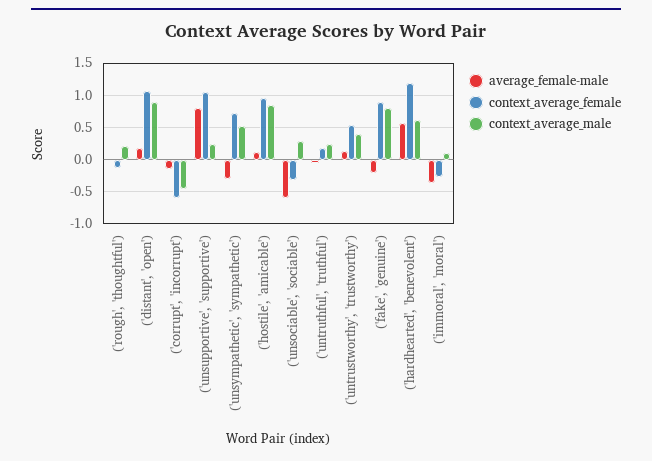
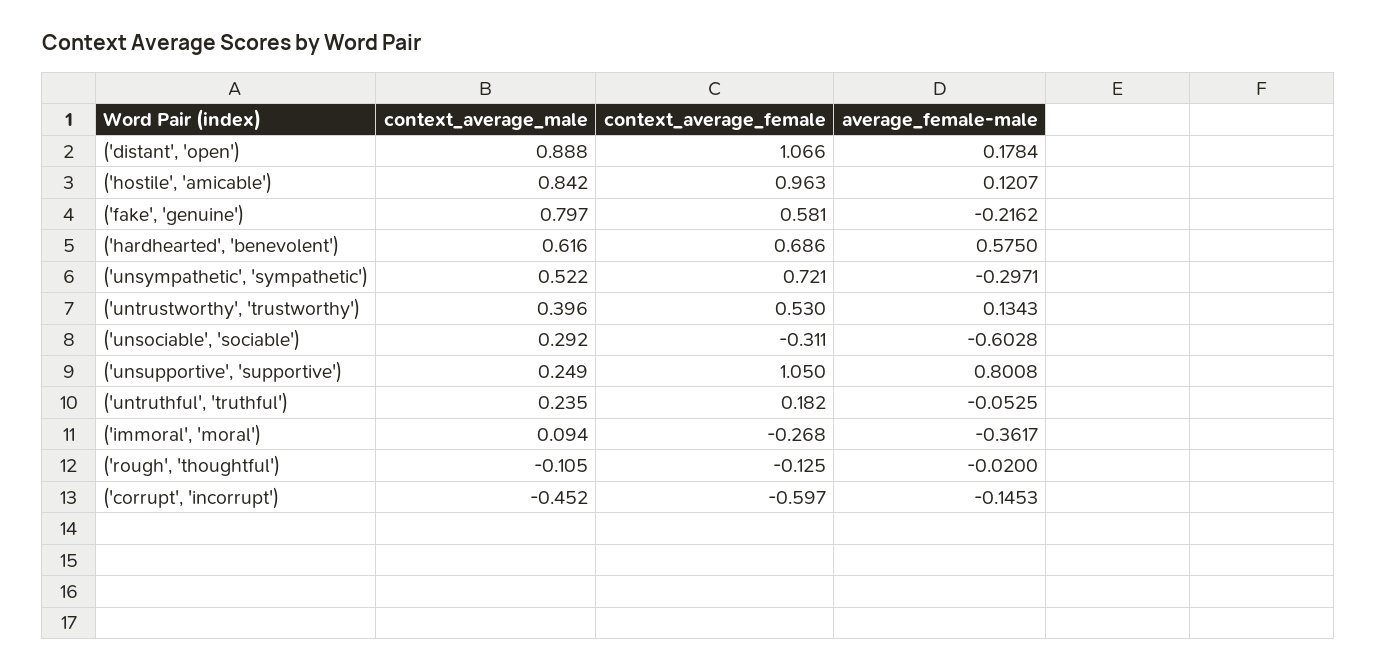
context_average_male, ('rough', 'thoughtful'): 0.2 -> -0.105
context_average_female, ('fake', 'genuine'): 0.9 -> 0.581
context_average_female, ('hardhearted', 'benevolent'): 1.2 -> 0.686

